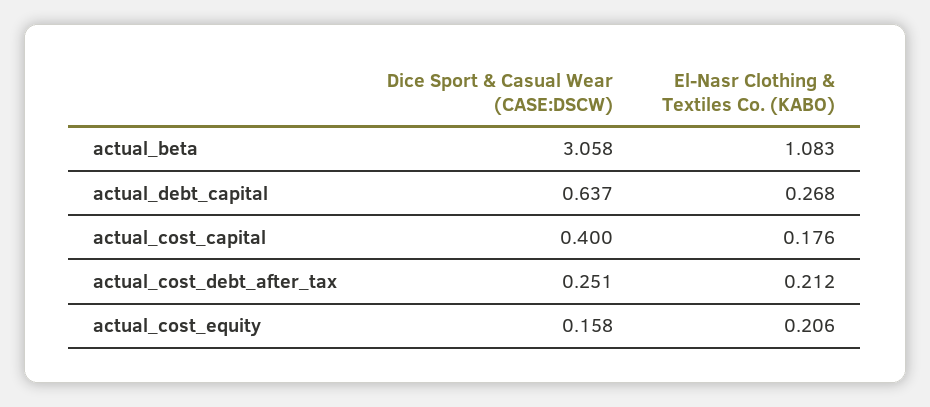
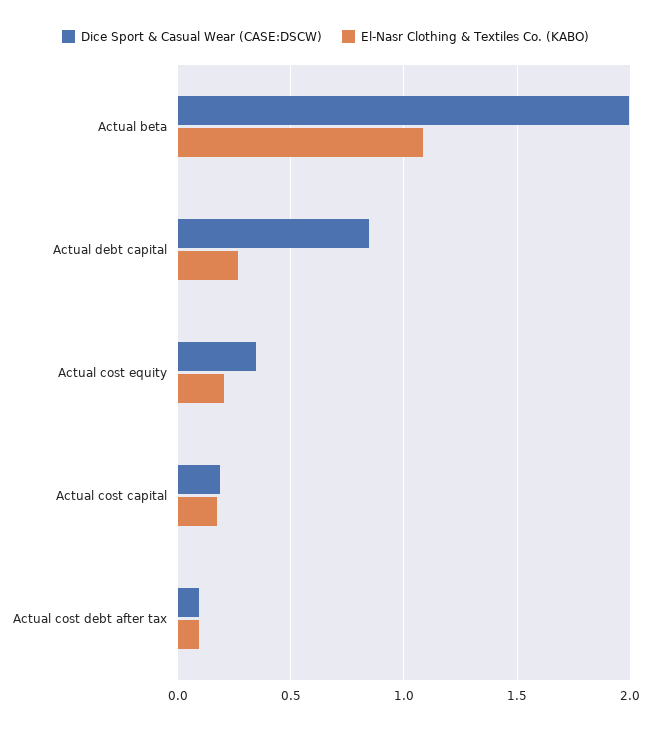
Dice Sport & Casual Wear (CASE:DSCW), actual_beta: 3.058 -> 2
Dice Sport & Casual Wear (CASE:DSCW), actual_debt_capital: 0.637 -> 0.85
Dice Sport & Casual Wear (CASE:DSCW), actual_cost_capital: 0.4 -> 0.2
Dice Sport & Casual Wear (CASE:DSCW), actual_cost_debt_after_tax: 0.251 -> 0.1
El-Nasr Clothing & Textiles Co. (KABO), actual_cost_debt_after_tax: 0.212 -> 0.1
Dice Sport & Casual Wear (CASE:DSCW), actual_cost_equity: 0.158 -> 0.35

